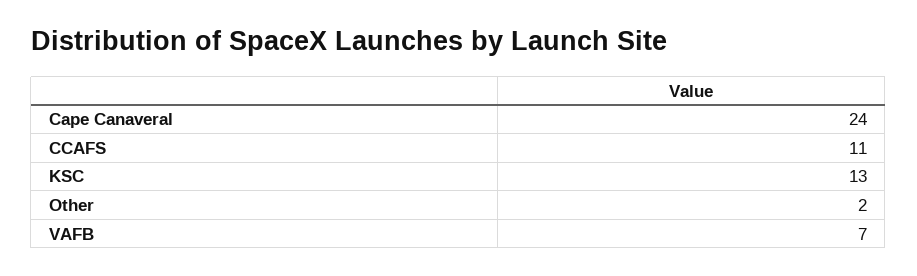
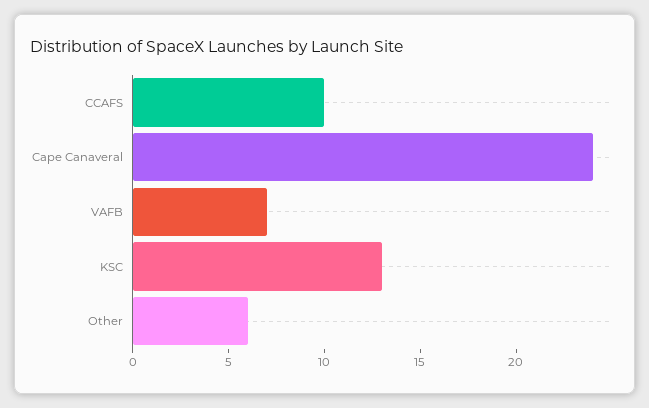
CCAFS: 11 -> 10
Other: 2 -> 6

